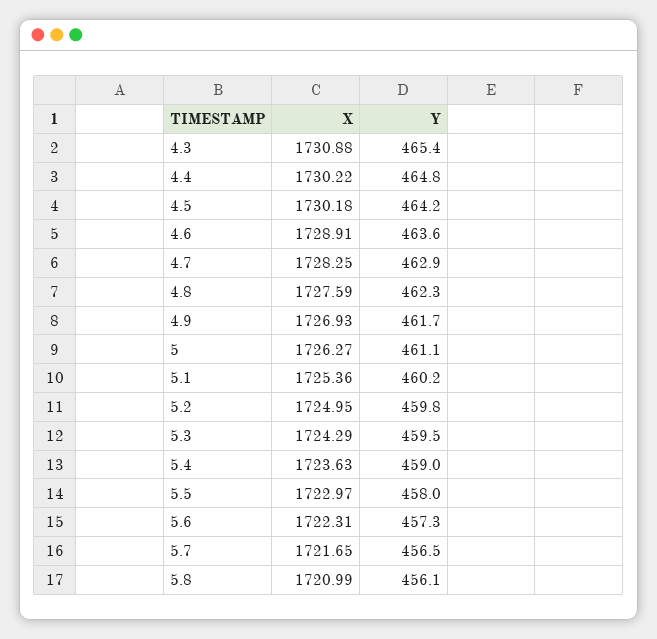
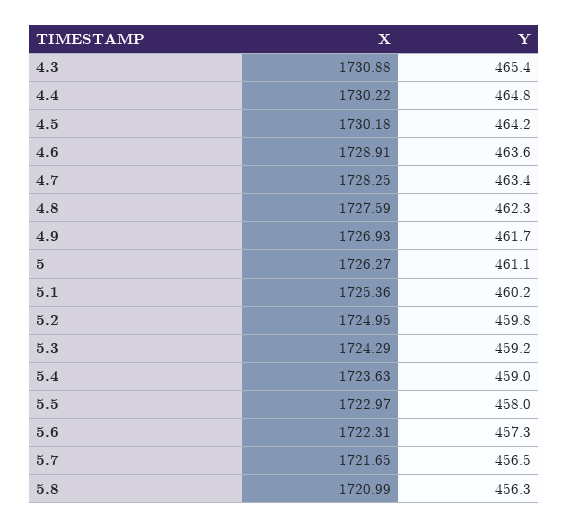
Y, 4.7: 462.9 -> 463.4
Y, 5.3: 459.5 -> 459.2
Y, 5.8: 456.1 -> 456.3

